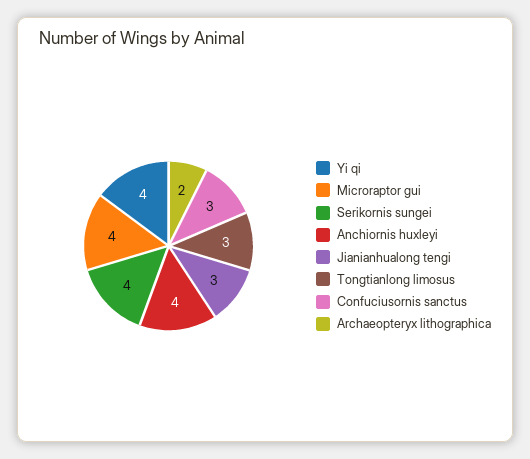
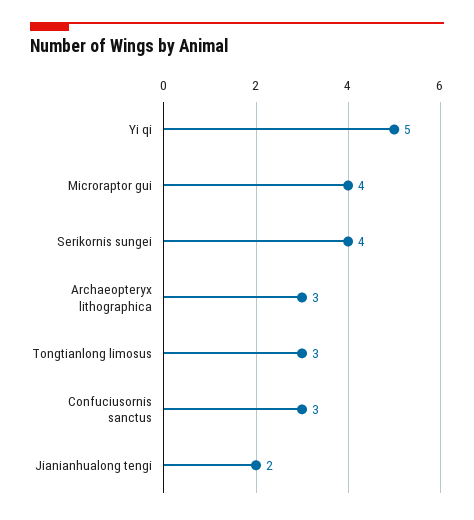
Yi qi: 4 -> 5
Anchiornis huxleyi: 4 -> none
Jianianhualong tengi: 3 -> 2
Archaeopteryx lithographica: 2 -> 3

